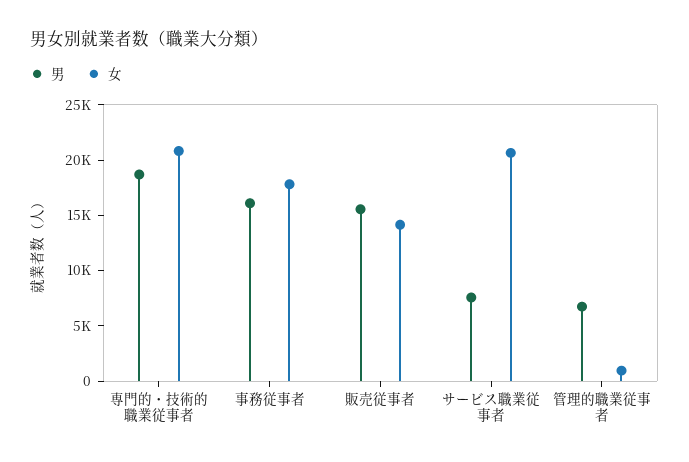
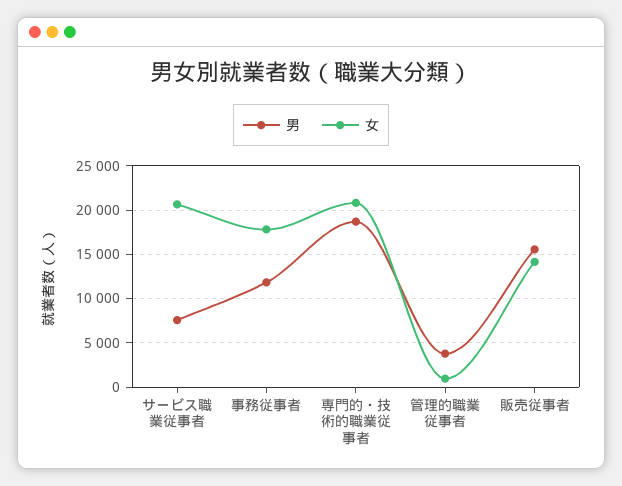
男, 事務従事者: 16000 -> 12000
男, 管理的職業従事者: 7000 -> 4000

